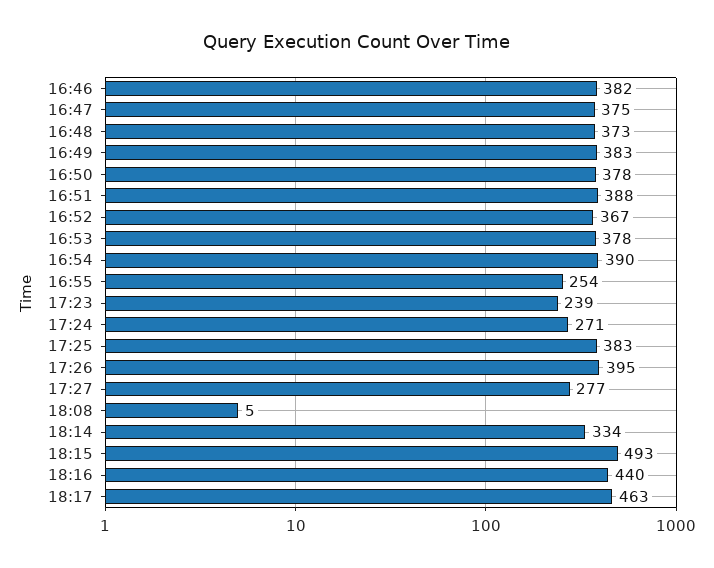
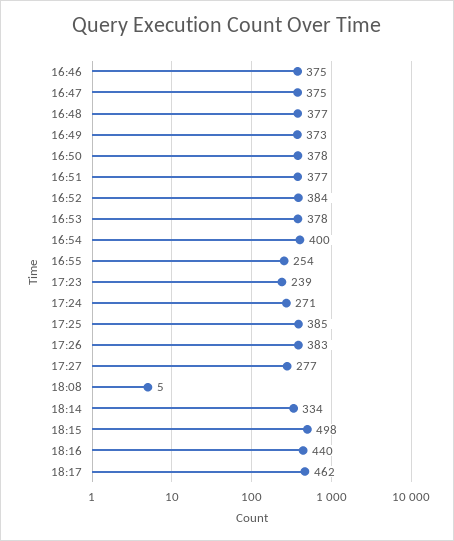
16:46: 382 -> 375
16:48: 373 -> 377
16:49: 383 -> 373
16:51: 388 -> 377
16:52: 367 -> 384
16:54: 390 -> 400
17:25: 383 -> 385
17:26: 395 -> 383
18:15: 493 -> 498
18:17: 463 -> 462

